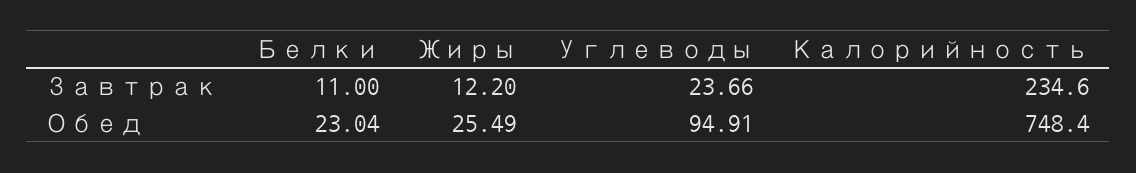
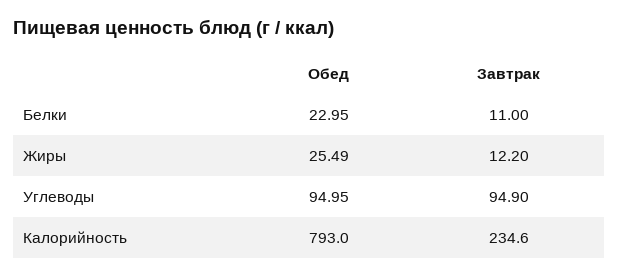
Углеводы, Завтрак: 23.66 -> 94.9
Белки, Обед: 23.04 -> 22.95
Углеводы, Обед: 94.91 -> 94.95
Калорийность, Обед: 748.4 -> 793

